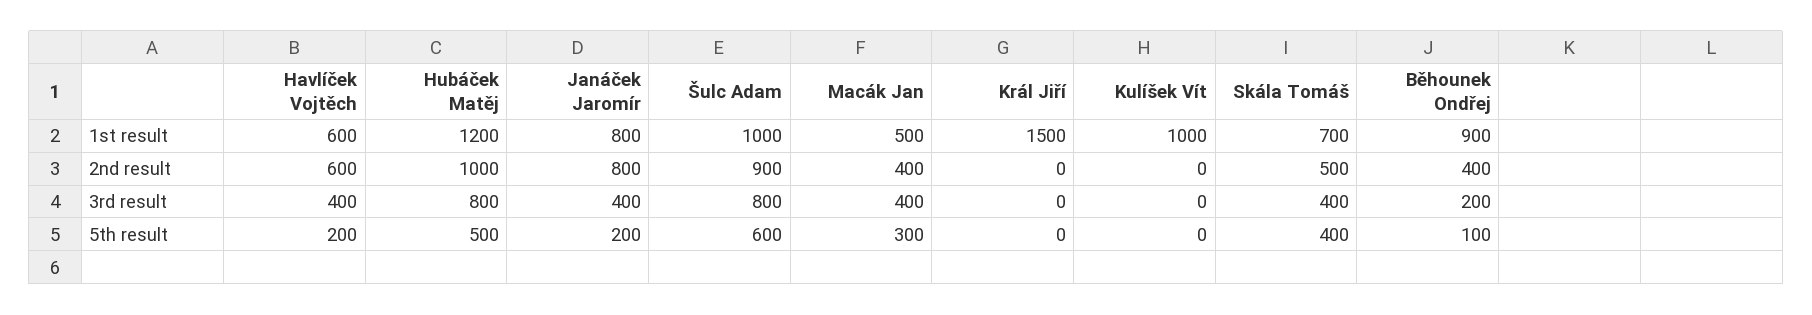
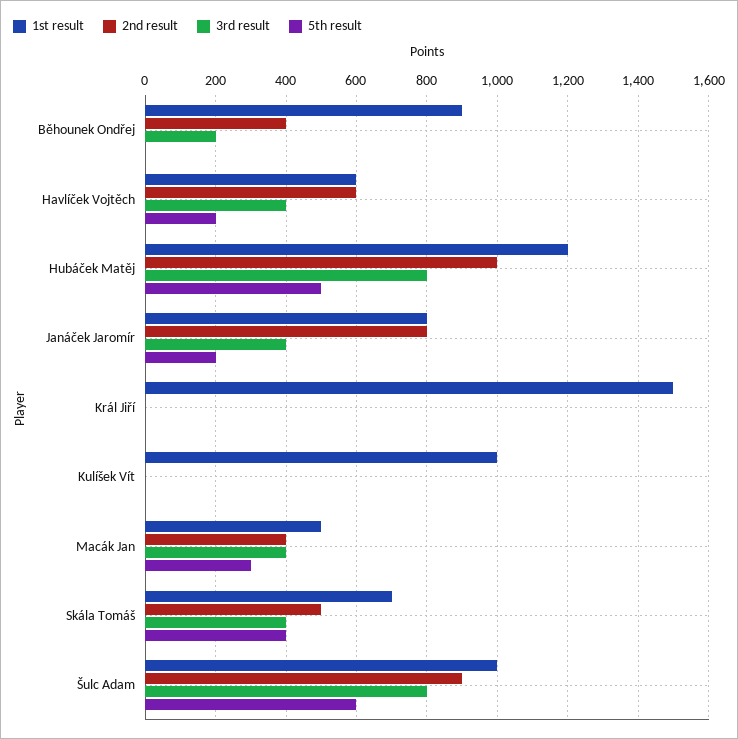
5th result, Běhounek Ondřej: 100 -> 0

